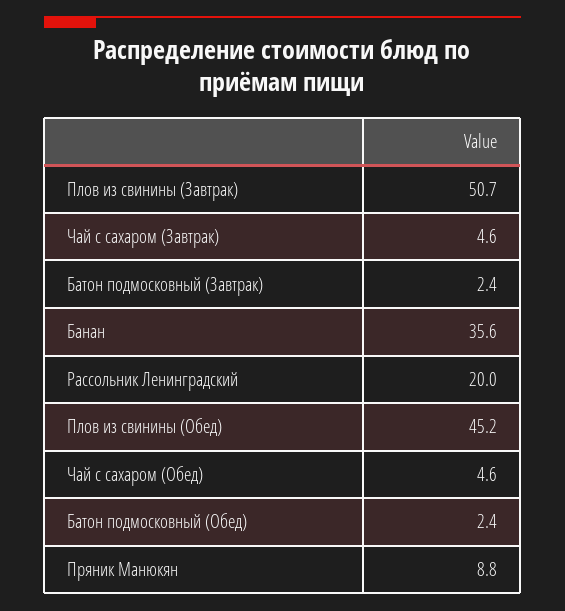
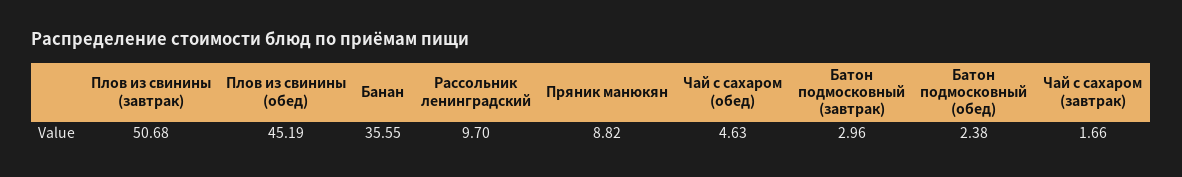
Чай с сахаром (Завтрак): 4.6 -> 1.66
Батон подмосковный (Завтрак): 2.4 -> 2.96
Рассольник Ленинградский: 20 -> 9.7

